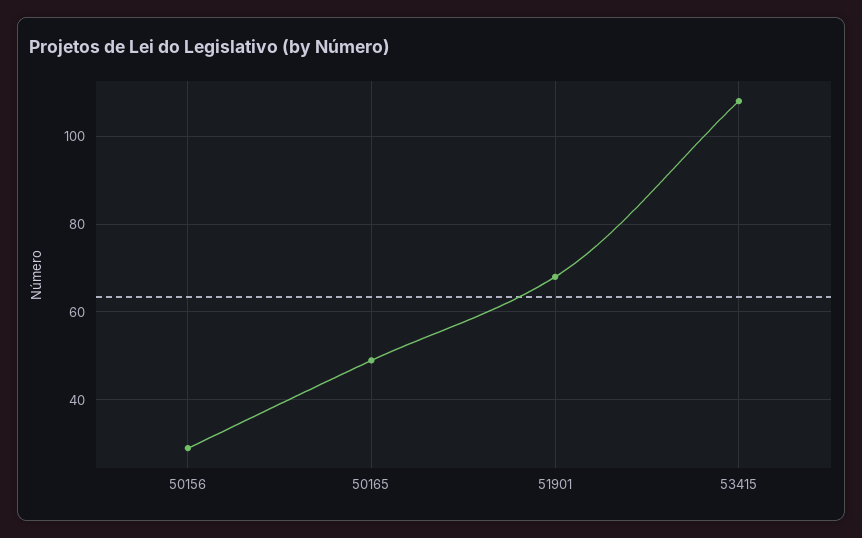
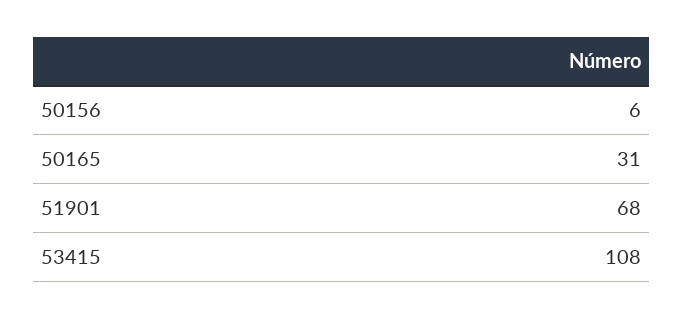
50156: 30 -> 6
50165: 50 -> 31

